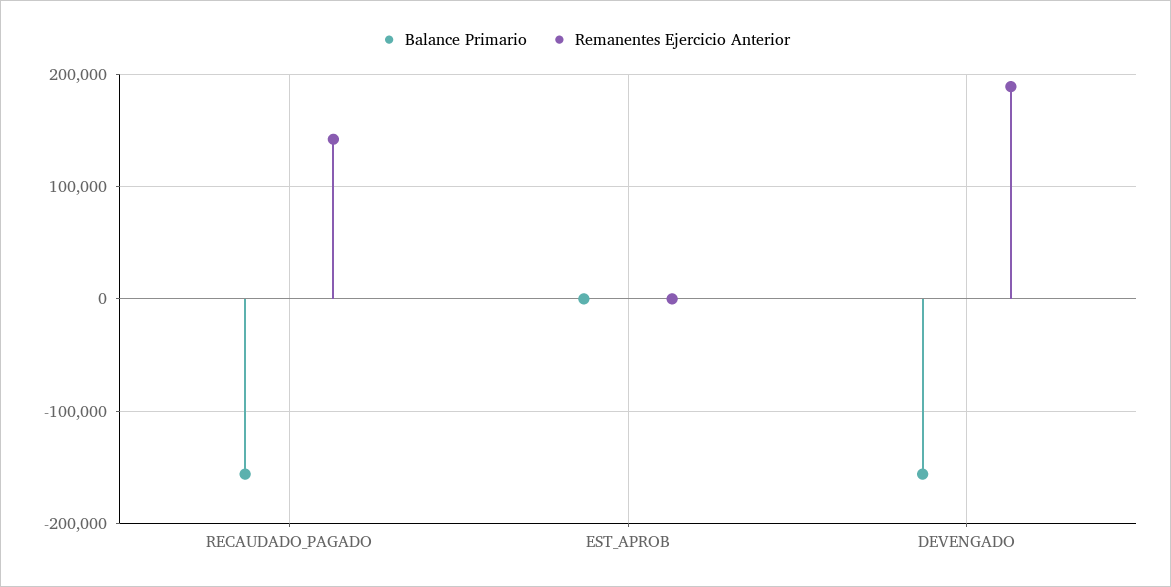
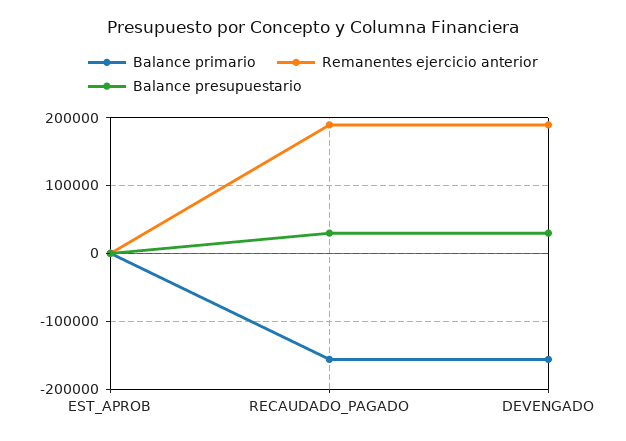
Remanentes Ejercicio Anterior, RECAUDADO_PAGADO: 140000 -> 190000
Balance presupuestario, EST_APROB: none -> 0
Balance presupuestario, RECAUDADO_PAGADO: none -> 30000
Balance presupuestario, DEVENGADO: none -> 30000

